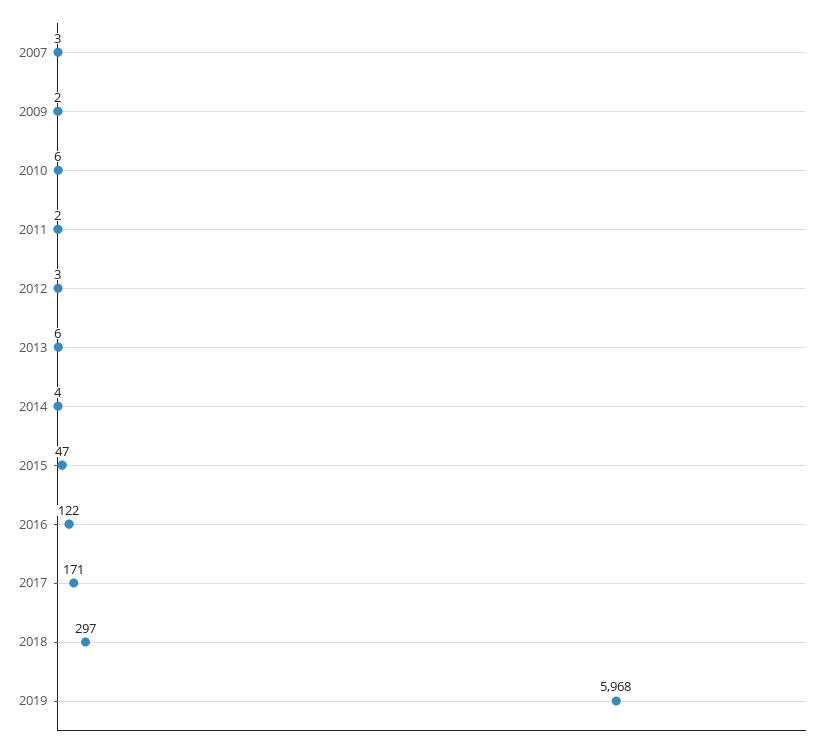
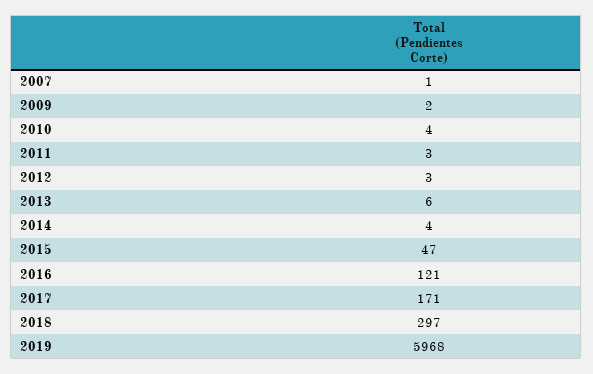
2007: 3 -> 1
2010: 6 -> 4
2011: 2 -> 3
2016: 122 -> 121

